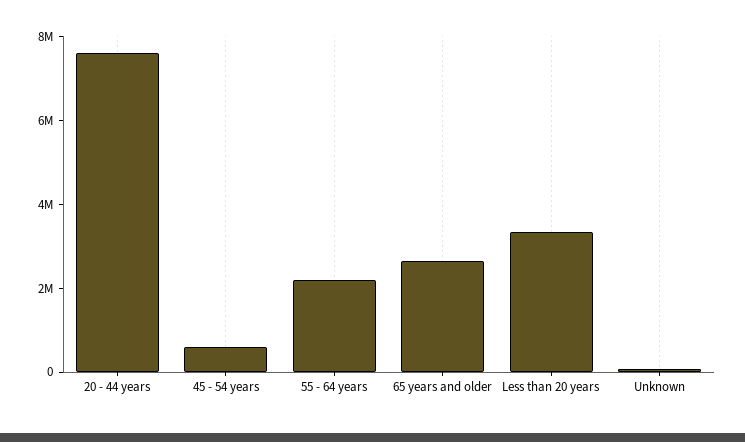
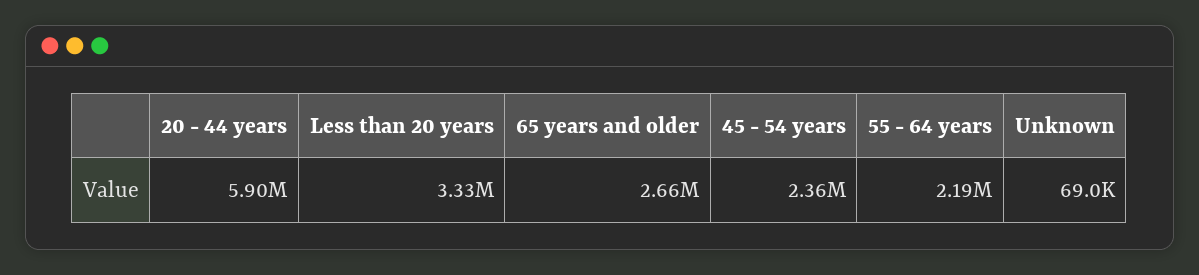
20 - 44 years: 7500000 -> 5900000
45 - 54 years: 500000 -> 2360000

